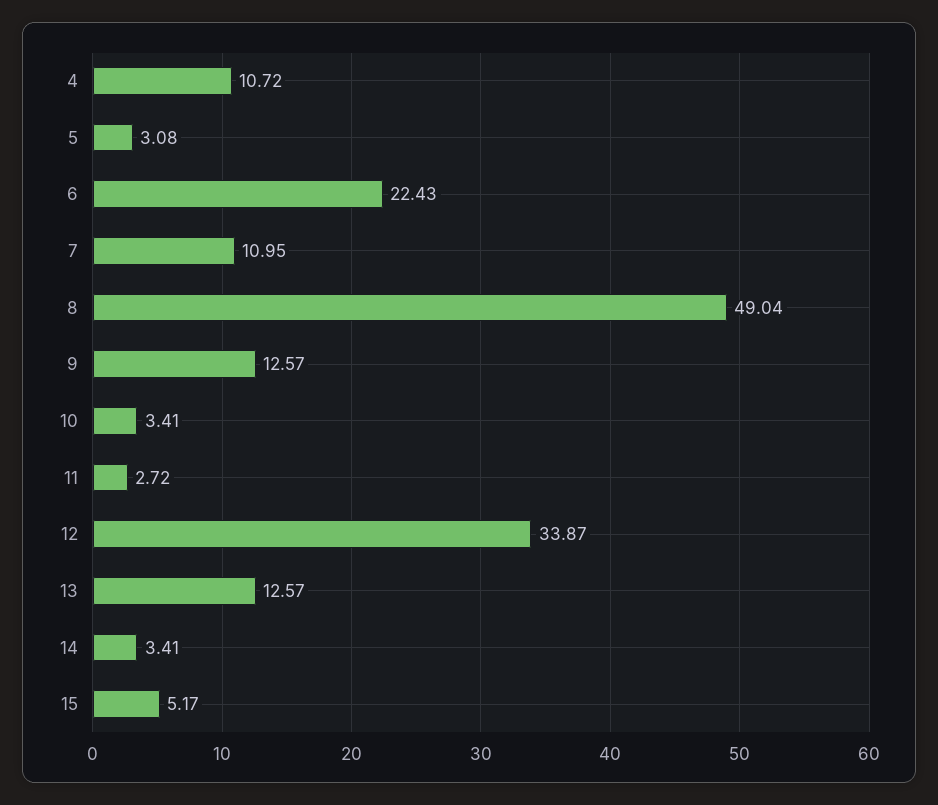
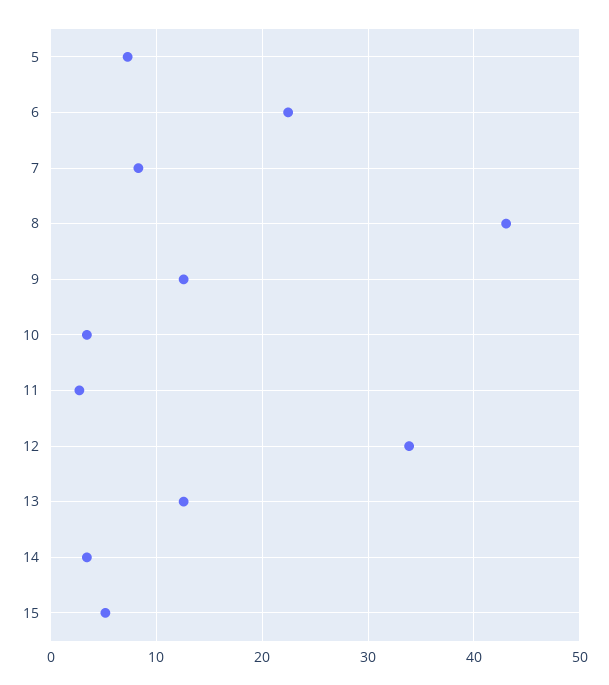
4: 10.72 -> none
5: 3.08 -> 7
7: 10.95 -> 8
8: 49.04 -> 43

